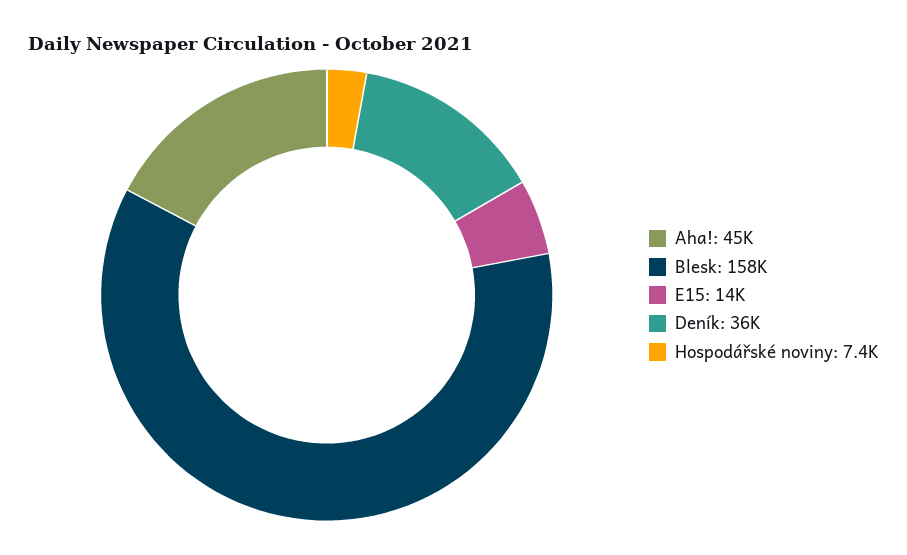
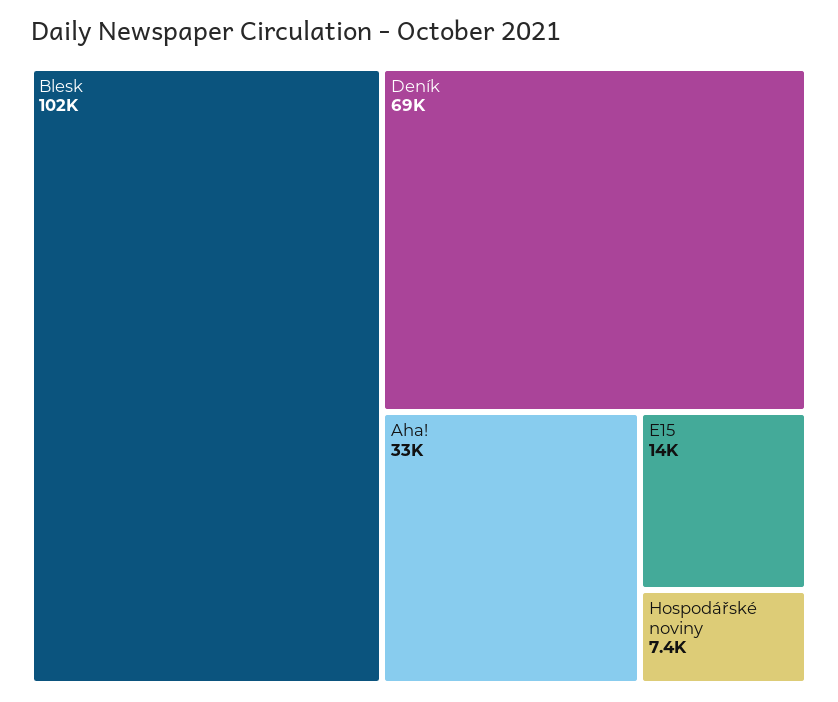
Aha!: 45000 -> 33000
Blesk: 158000 -> 102000
Deník: 36000 -> 69000

